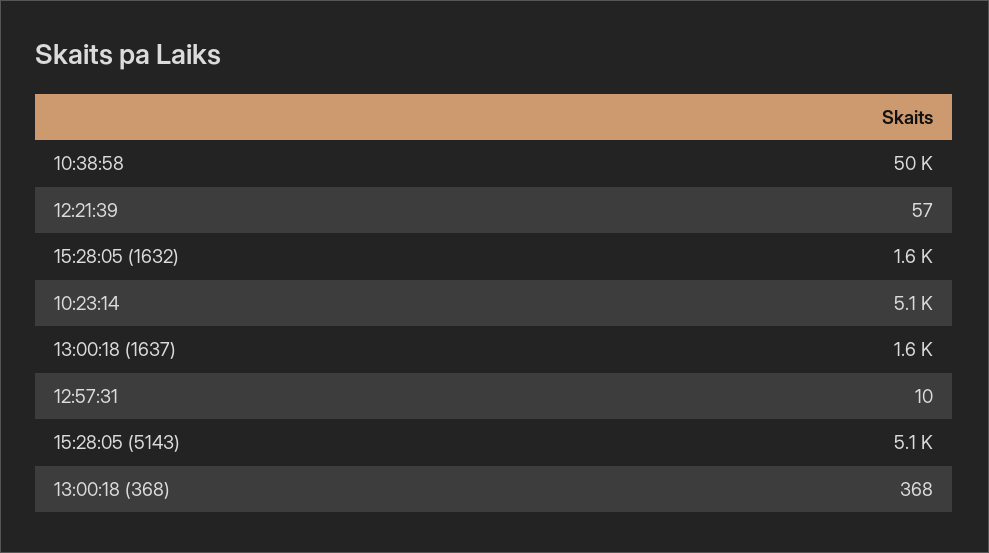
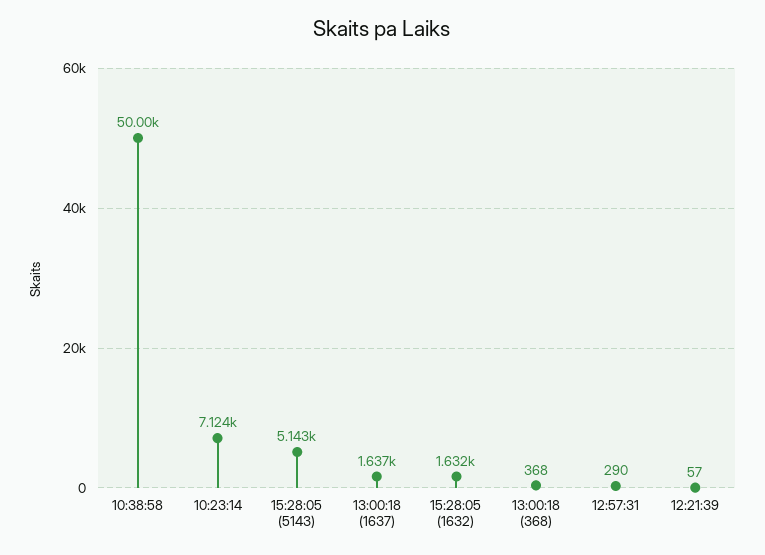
10:23:14: 5100 -> 7124
12:57:31: 10 -> 290

